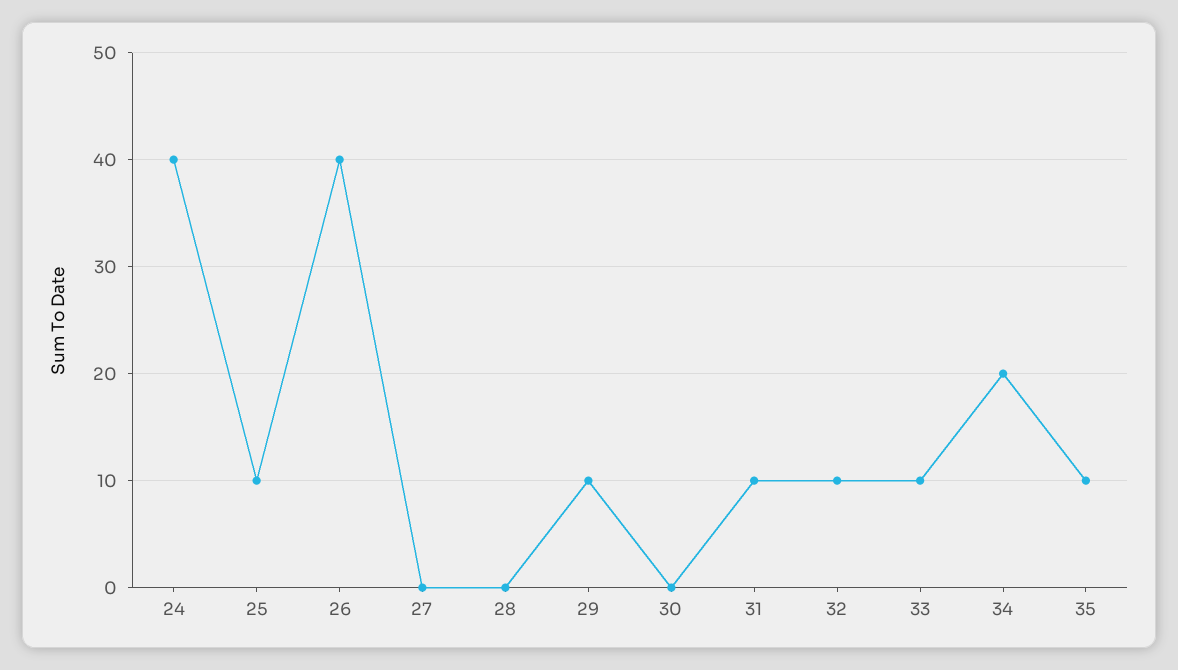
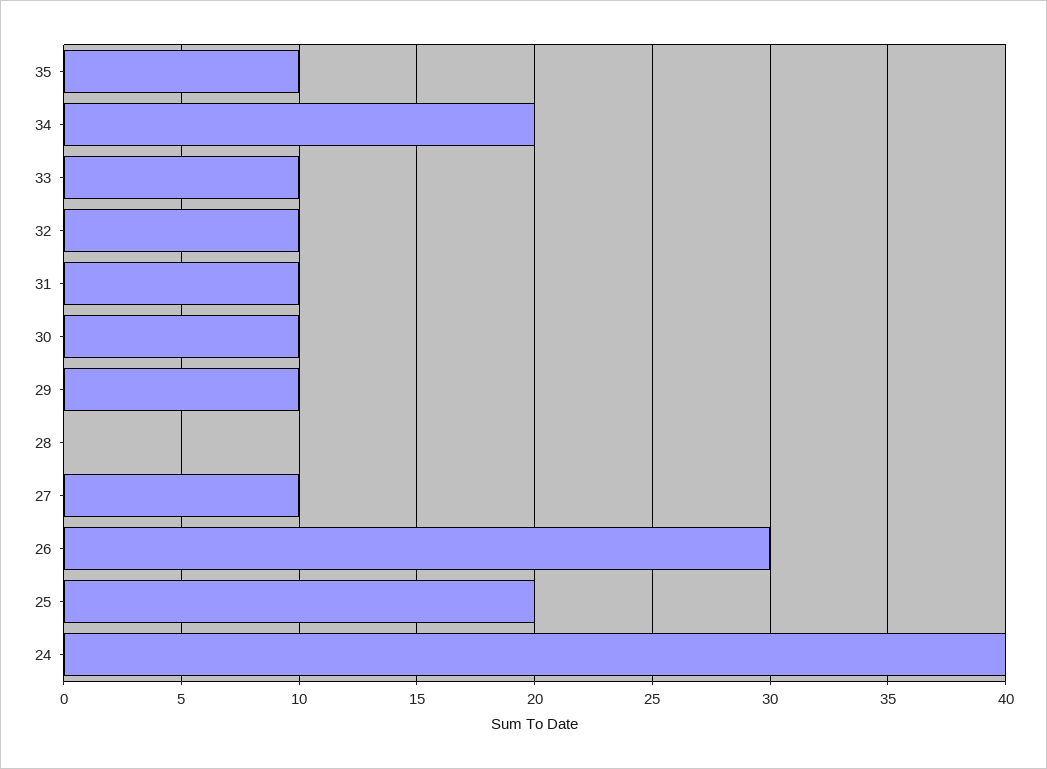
25: 10 -> 20
26: 40 -> 30
27: 0 -> 10
30: 0 -> 10

